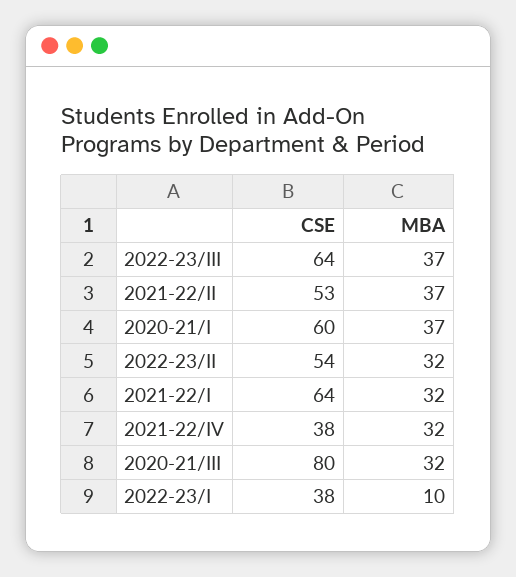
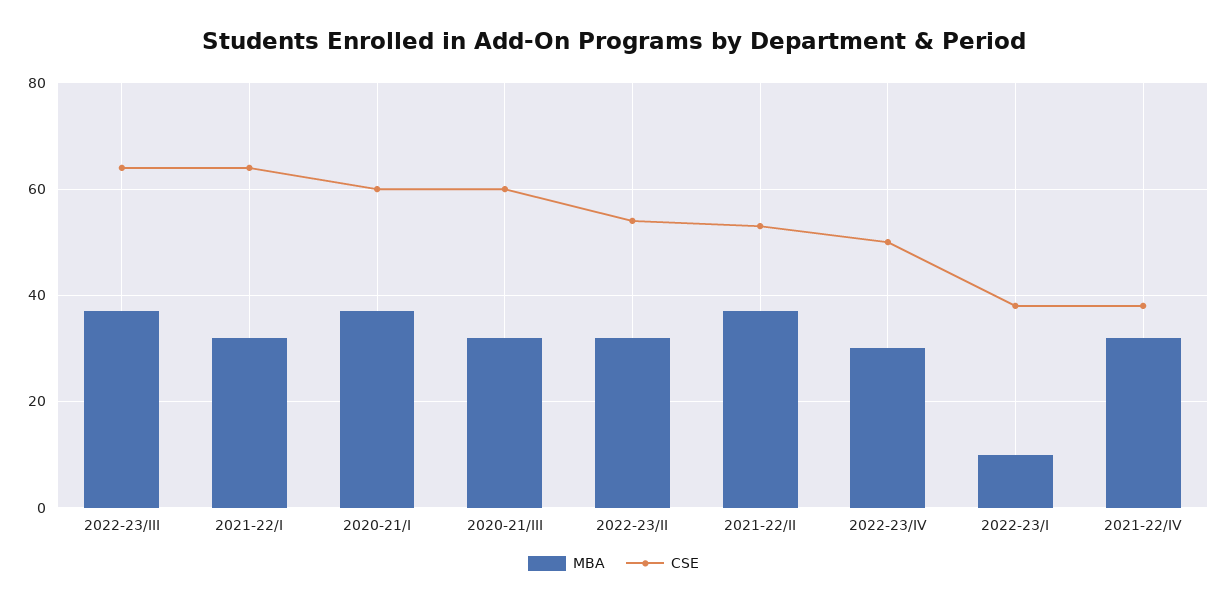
CSE, 2020-21/III: 80 -> 60
MBA, 2022-23/IV: none -> 30
CSE, 2022-23/IV: none -> 50

